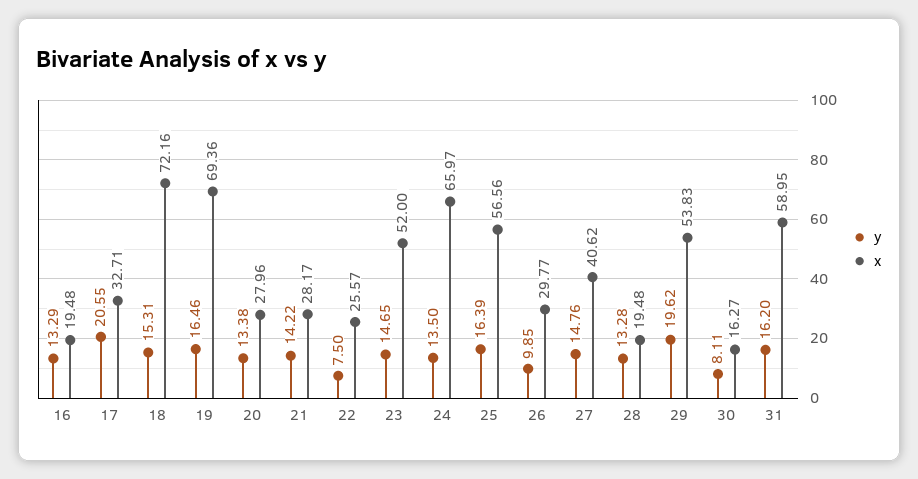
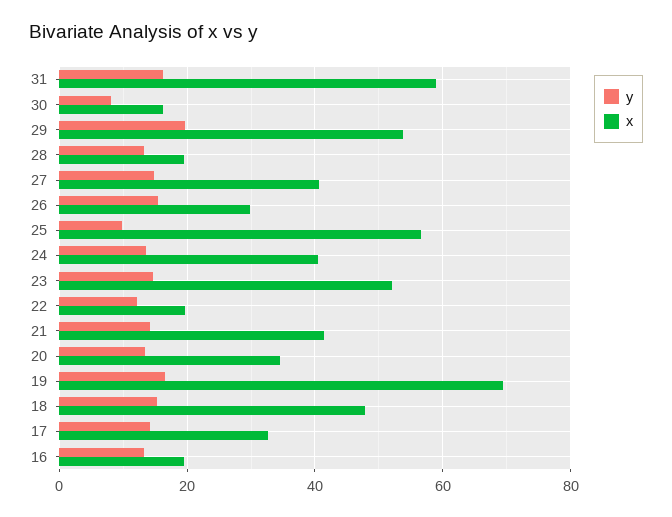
y, 17: 20.55 -> 14
x, 18: 72.16 -> 48
x, 20: 27.96 -> 34
x, 21: 28.17 -> 42
y, 22: 7.5 -> 12
x, 22: 25.57 -> 20
x, 24: 65.97 -> 40
y, 25: 16.39 -> 10
y, 26: 9.85 -> 16

